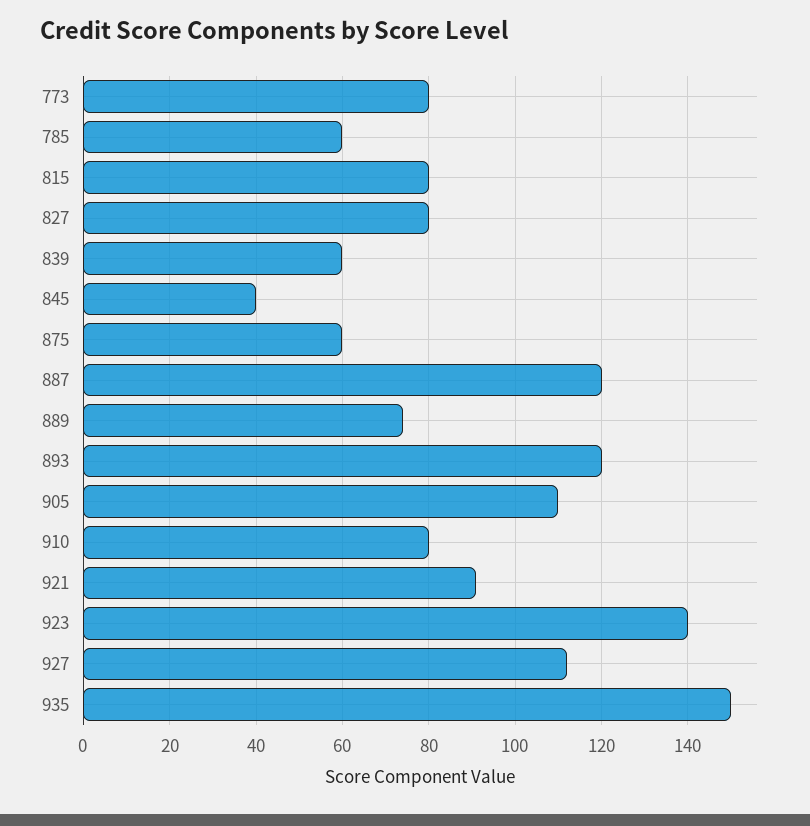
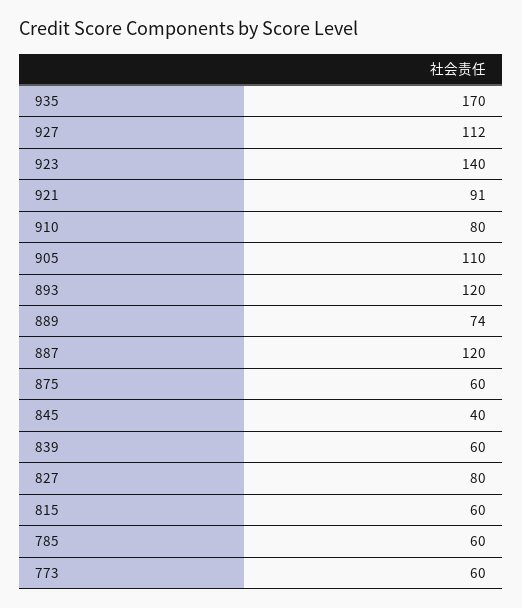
773: 80 -> 60
815: 80 -> 60
935: 150 -> 170

